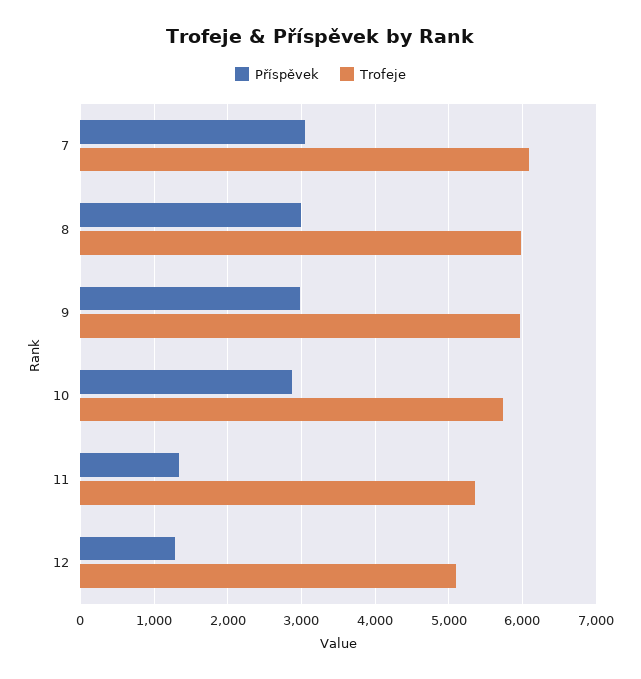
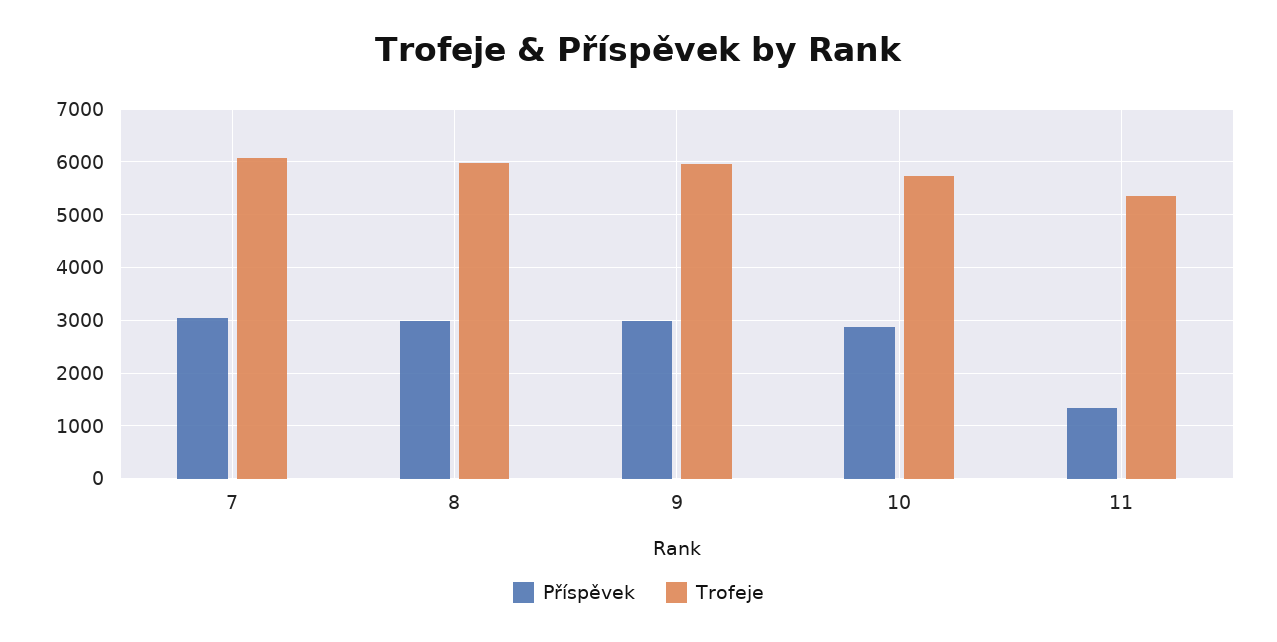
Příspěvek, 12: 1300 -> none
Trofeje, 12: 5100 -> none

